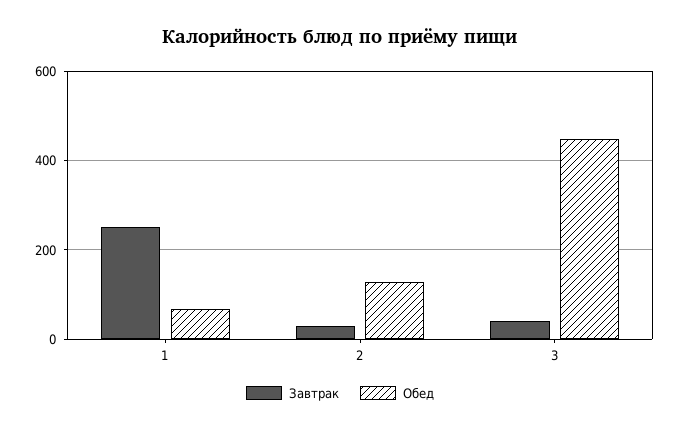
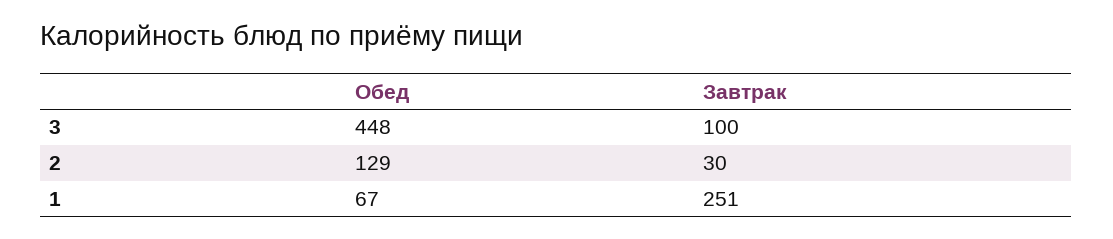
Завтрак, 3: 40 -> 100

